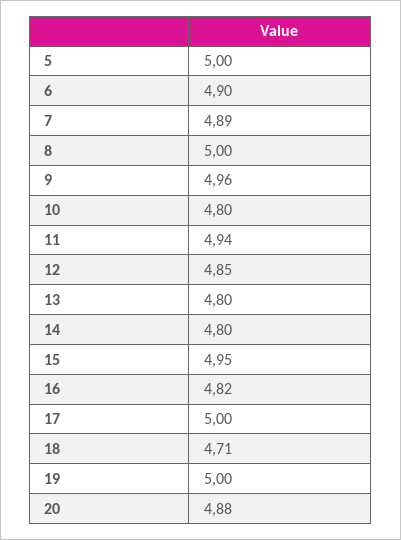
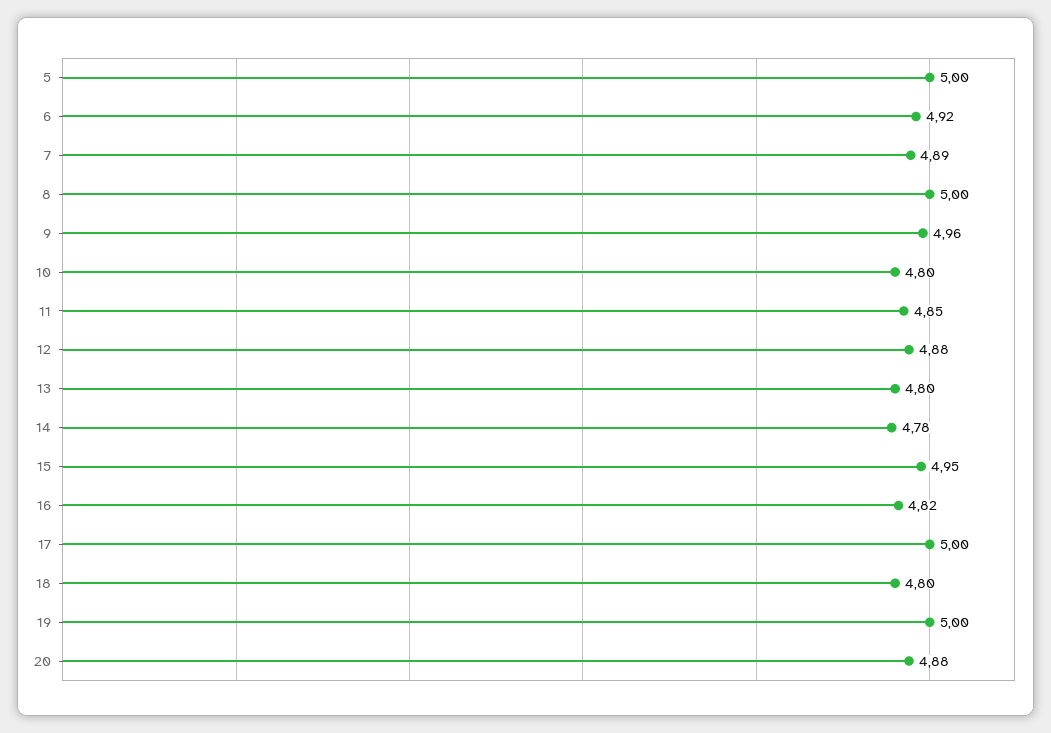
6: 4.9 -> 4.92
11: 4.94 -> 4.85
12: 4.85 -> 4.88
14: 4.8 -> 4.78
18: 4.71 -> 4.8

